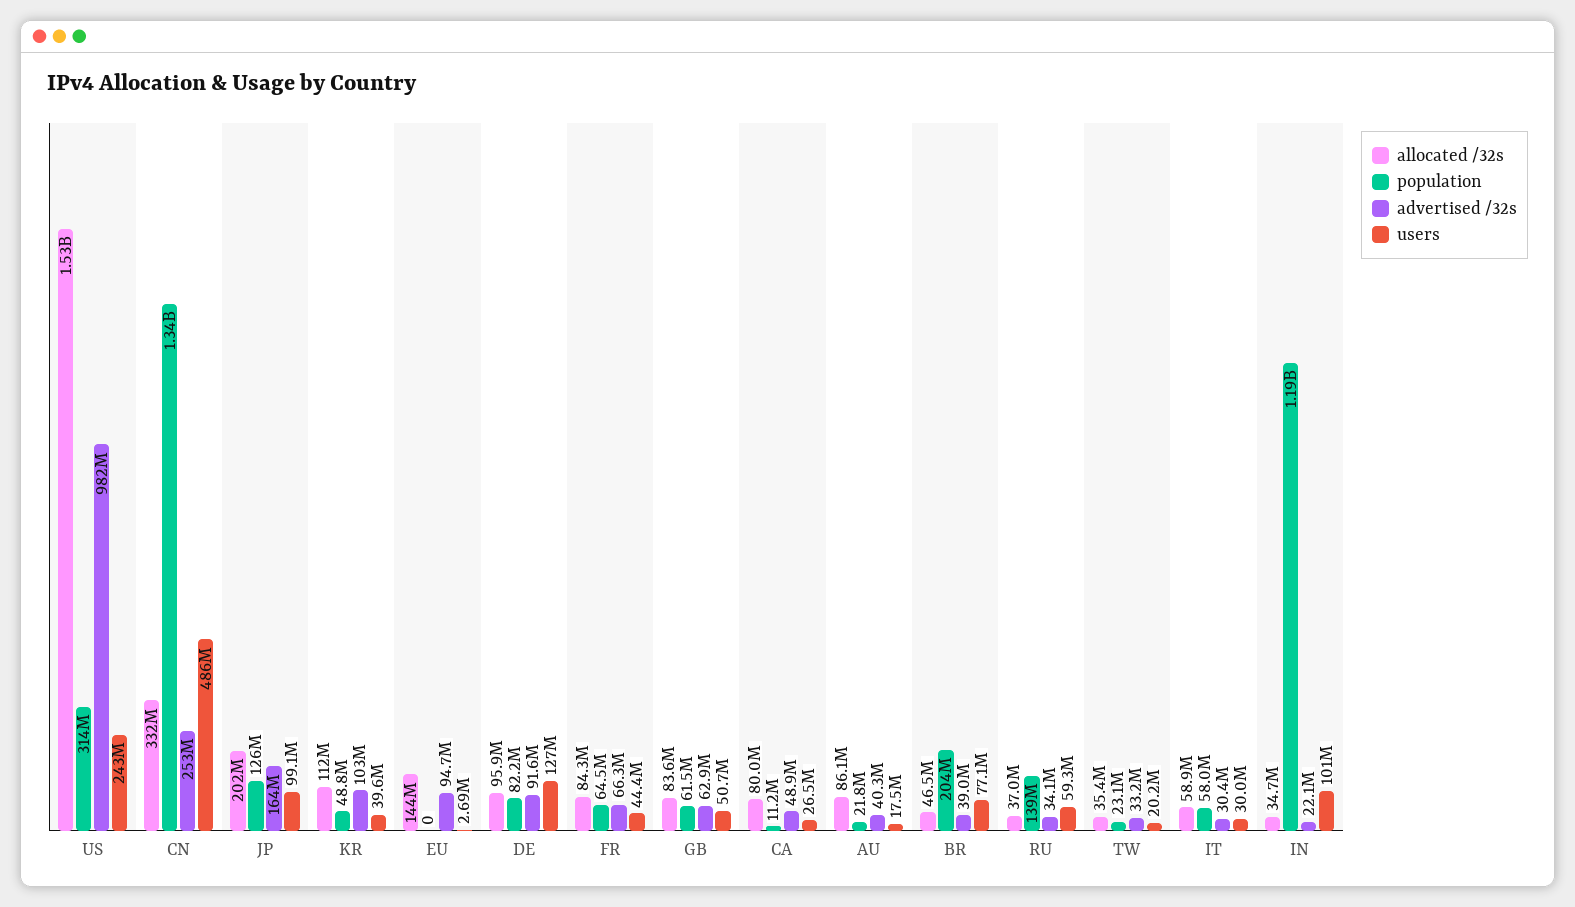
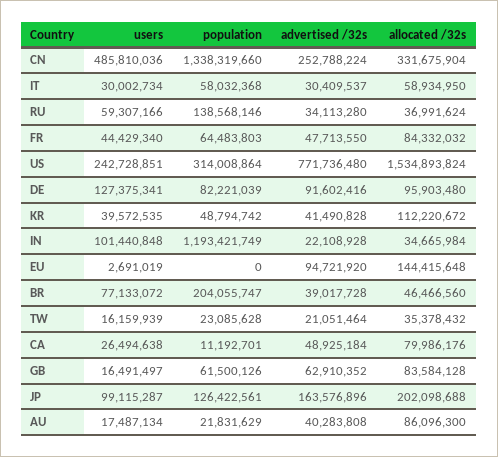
advertised /32s, US: 982000000 -> 771736480
advertised /32s, KR: 103000000 -> 41490828
advertised /32s, FR: 66300000 -> 47713550
users, GB: 50700000 -> 16491497
advertised /32s, TW: 33200000 -> 21051464
users, TW: 20200000 -> 16159939

